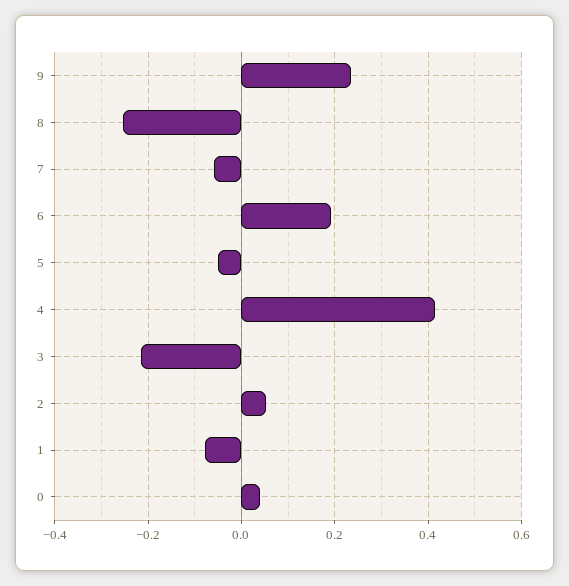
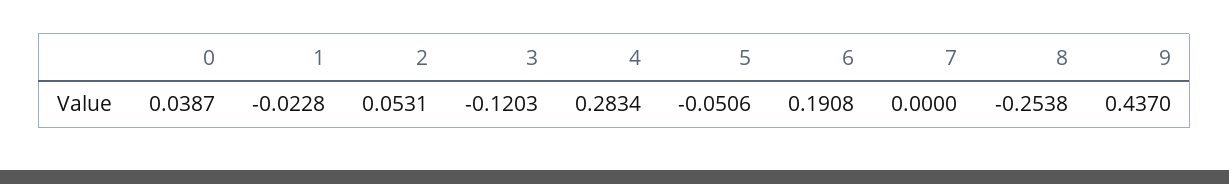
9: 0.24 -> 0.437
7: -0.06 -> 0
4: 0.42 -> 0.2834
3: -0.22 -> -0.1203
1: -0.08 -> -0.0228

